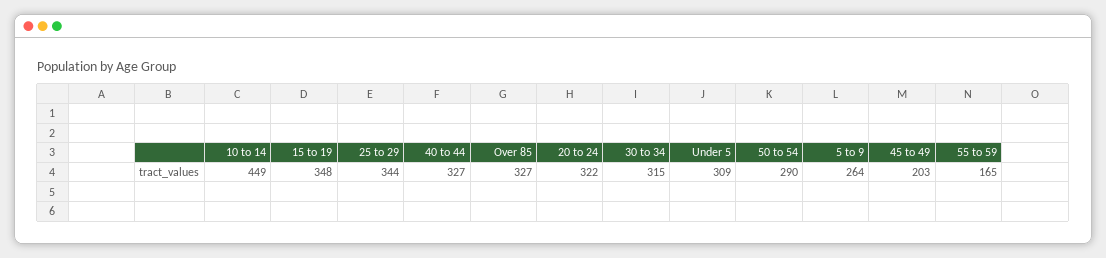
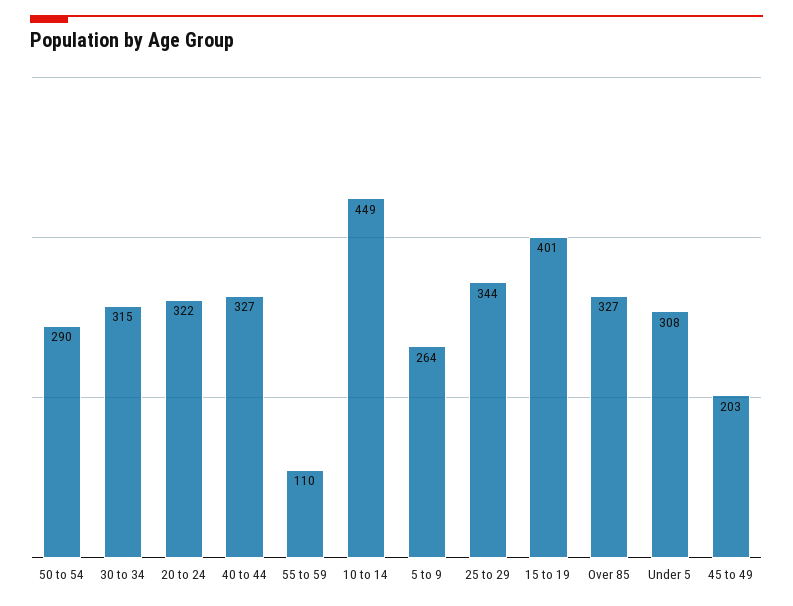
15 to 19: 348 -> 401
Under 5: 309 -> 308
55 to 59: 165 -> 110

